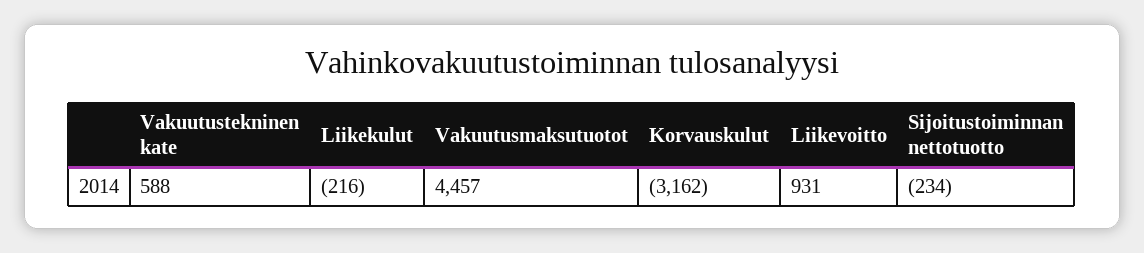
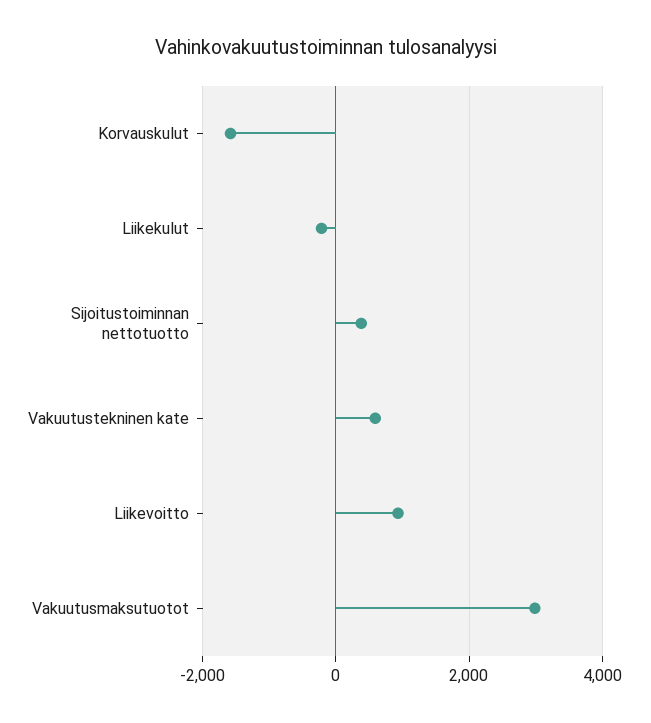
Vakuutusmaksutuotot: 4457 -> 3000
Korvauskulut: -3162 -> -1600
Sijoitustoiminnan nettotuotto: -234 -> 400

